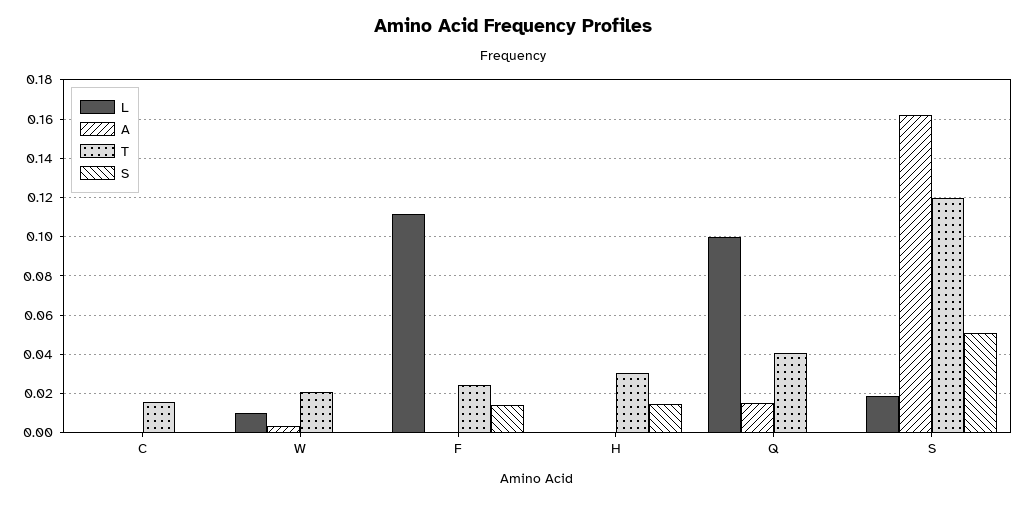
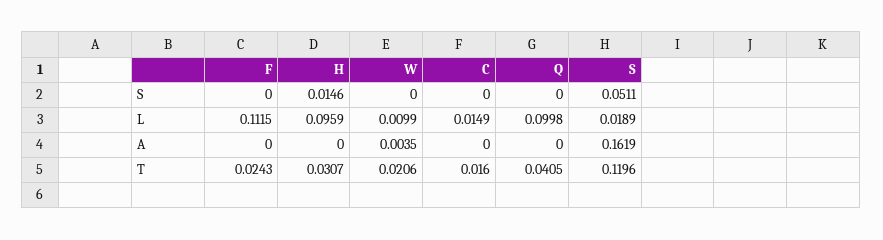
L, C: 0 -> 0.0149
S, F: 0.015 -> 0
L, H: 0 -> 0.0959
A, Q: 0.015 -> 0

